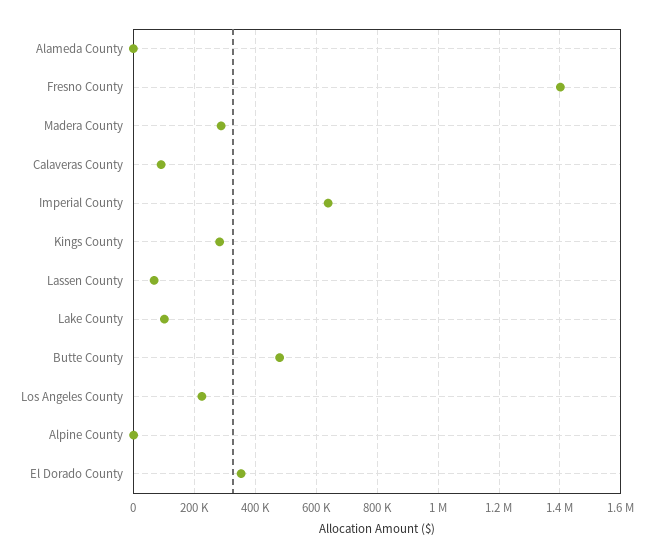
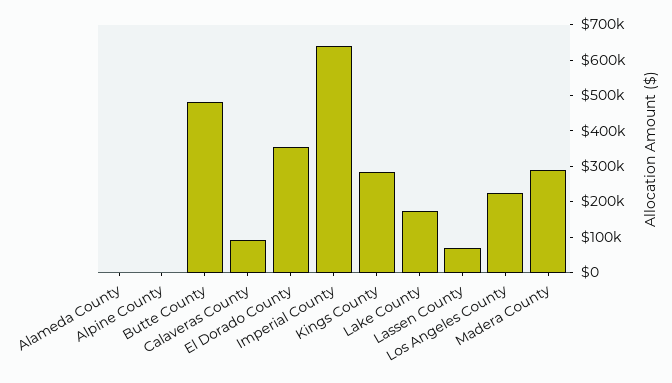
Fresno County: 1400000 -> none
Lake County: 100000 -> 175000

